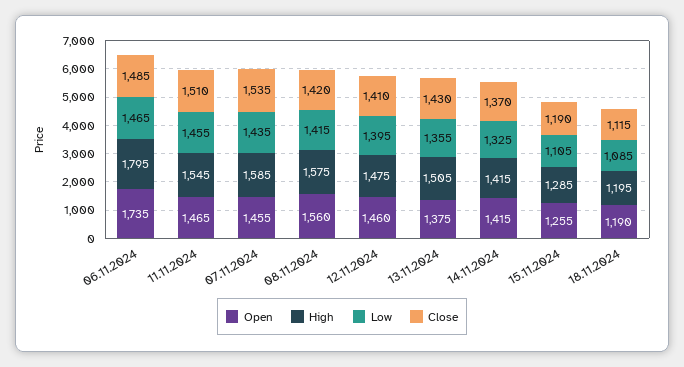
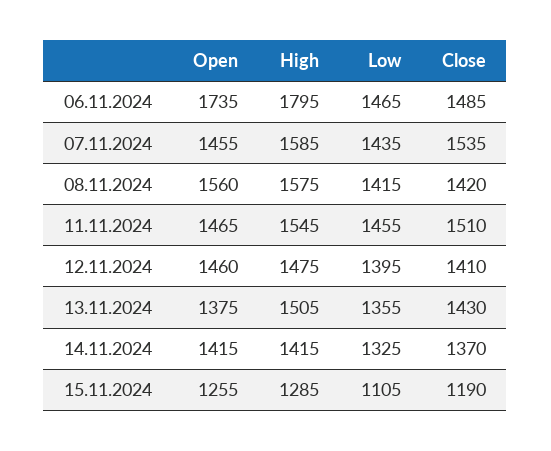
Open, 18.11.2024: 1190 -> none
High, 18.11.2024: 1195 -> none
Low, 18.11.2024: 1085 -> none
Close, 18.11.2024: 1115 -> none

